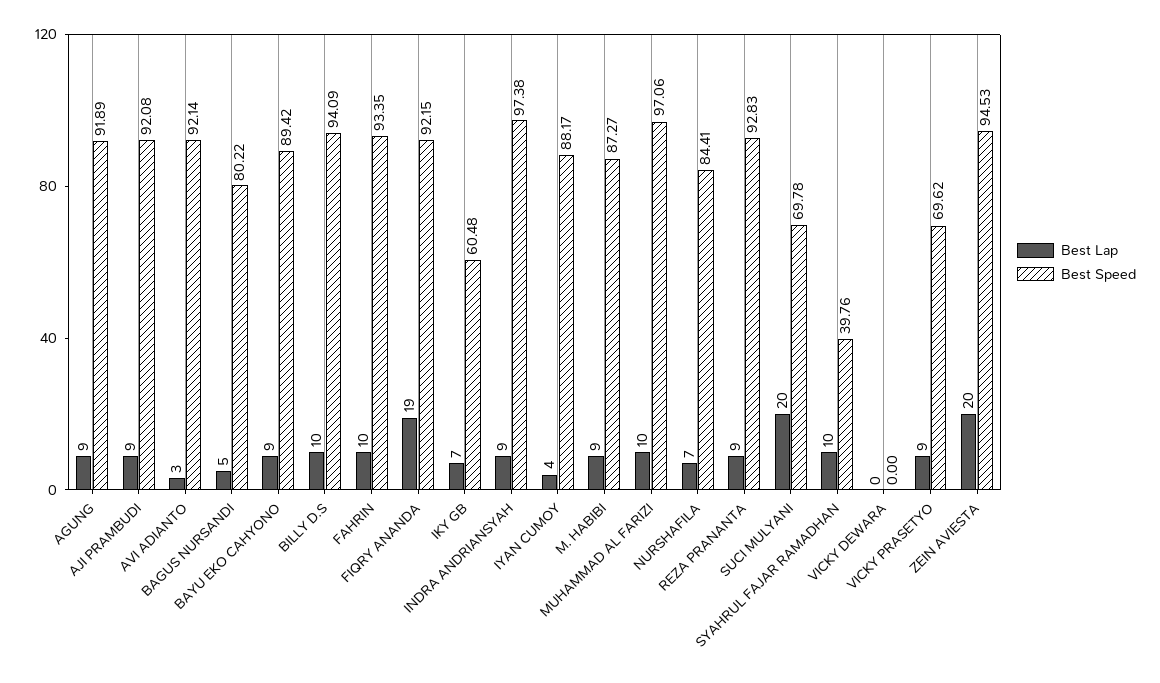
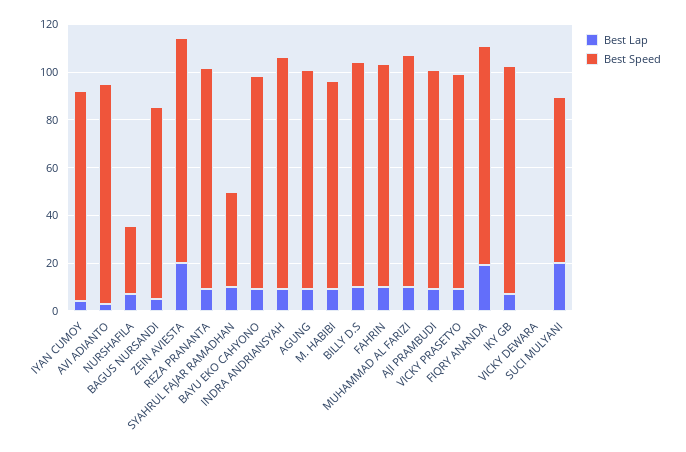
Best Speed, IKY GB: 60.48 -> 95
Best Speed, NURSHAFILA: 84.41 -> 30
Best Speed, VICKY PRASETYO: 69.62 -> 90

